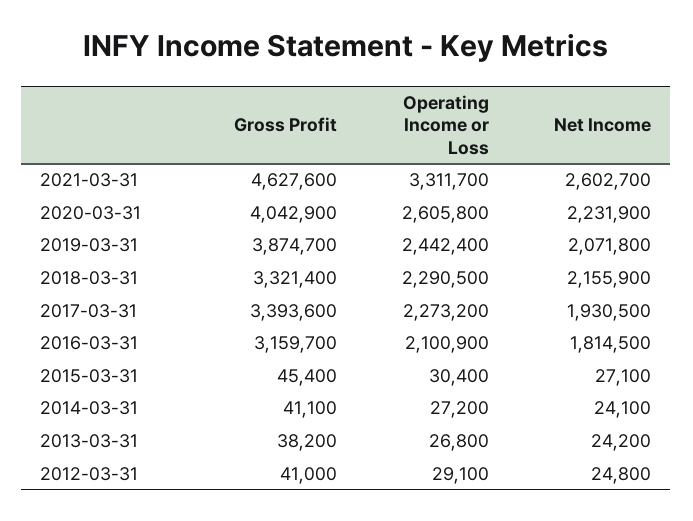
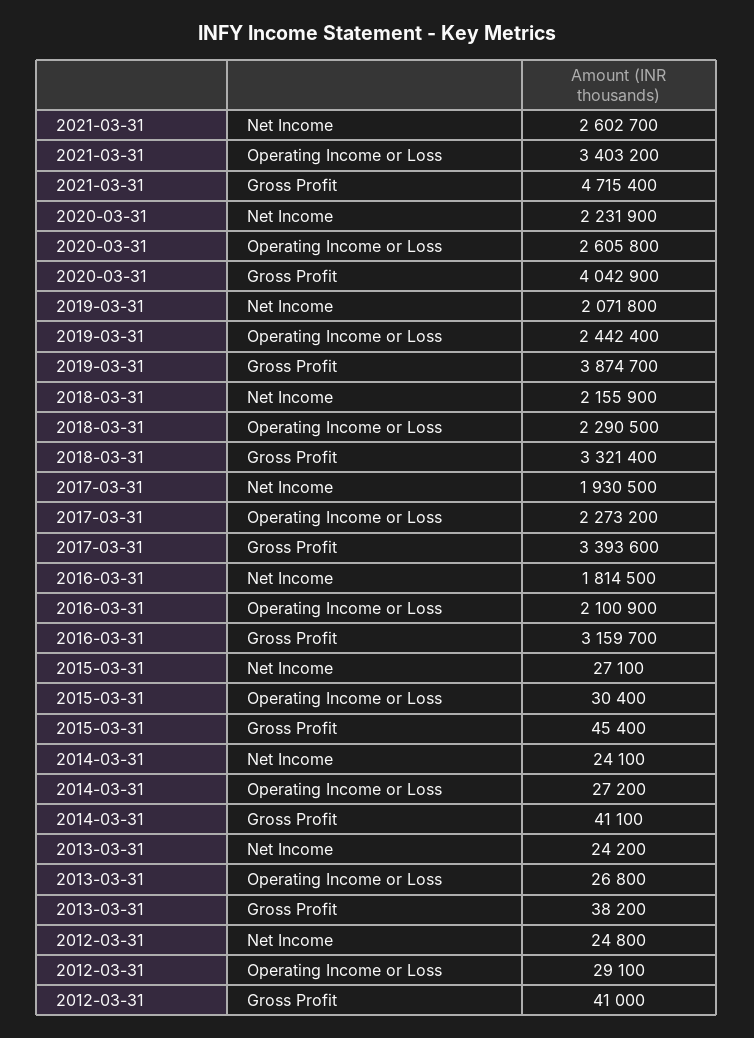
Gross Profit, 2021-03-31: 4627600 -> 4715400
Operating Income or Loss, 2021-03-31: 3311700 -> 3403200

